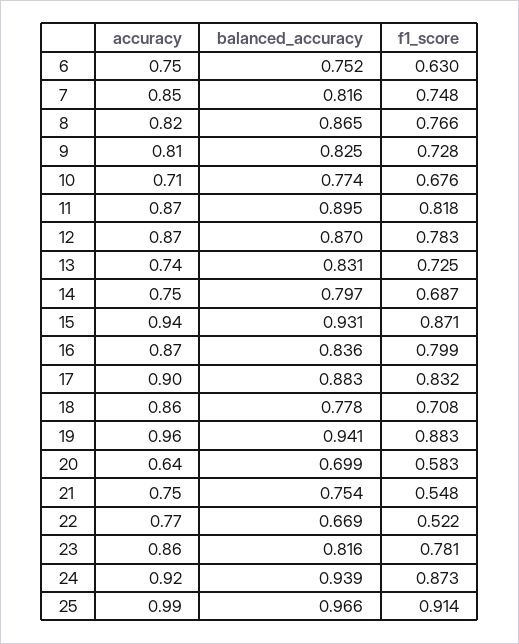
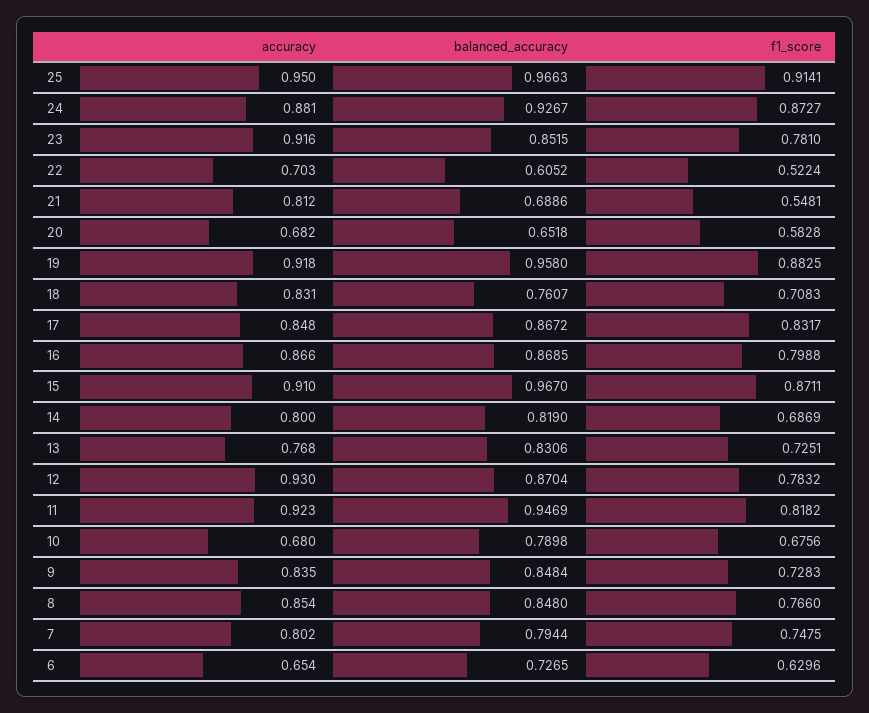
accuracy, 6: 0.75 -> 0.654
balanced_accuracy, 6: 0.752 -> 0.7265
accuracy, 7: 0.85 -> 0.802
balanced_accuracy, 7: 0.816 -> 0.7944
accuracy, 8: 0.82 -> 0.854
balanced_accuracy, 8: 0.865 -> 0.848
accuracy, 9: 0.81 -> 0.835
balanced_accuracy, 9: 0.825 -> 0.8484
accuracy, 10: 0.71 -> 0.68
balanced_accuracy, 10: 0.774 -> 0.7898
accuracy, 11: 0.87 -> 0.923
balanced_accuracy, 11: 0.895 -> 0.9469
accuracy, 12: 0.87 -> 0.93
accuracy, 13: 0.74 -> 0.768
accuracy, 14: 0.75 -> 0.8
balanced_accuracy, 14: 0.797 -> 0.819
accuracy, 15: 0.94 -> 0.91
balanced_accuracy, 15: 0.931 -> 0.967
balanced_accuracy, 16: 0.836 -> 0.8685
accuracy, 17: 0.9 -> 0.848
balanced_accuracy, 17: 0.883 -> 0.8672
accuracy, 18: 0.86 -> 0.831
balanced_accuracy, 18: 0.778 -> 0.7607
accuracy, 19: 0.96 -> 0.918
balanced_accuracy, 19: 0.941 -> 0.958
accuracy, 20: 0.64 -> 0.682
balanced_accuracy, 20: 0.699 -> 0.6518
accuracy, 21: 0.75 -> 0.812
balanced_accuracy, 21: 0.754 -> 0.6886
accuracy, 22: 0.77 -> 0.703
balanced_accuracy, 22: 0.669 -> 0.6052
accuracy, 23: 0.86 -> 0.916
balanced_accuracy, 23: 0.816 -> 0.8515
accuracy, 24: 0.92 -> 0.881
balanced_accuracy, 24: 0.939 -> 0.9267
accuracy, 25: 0.99 -> 0.95

